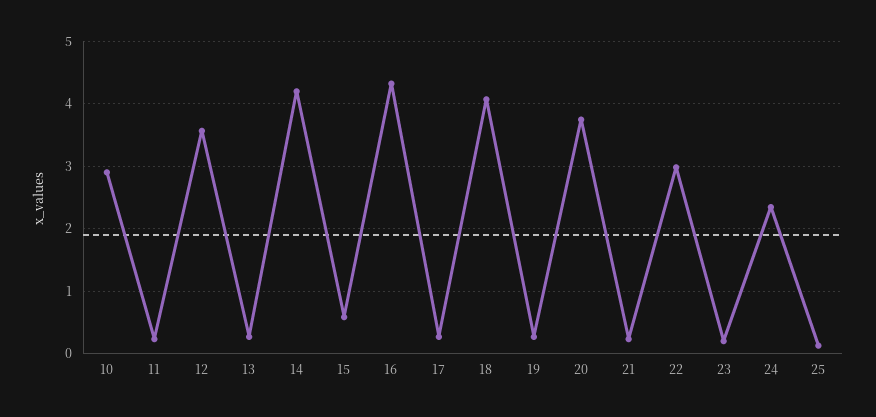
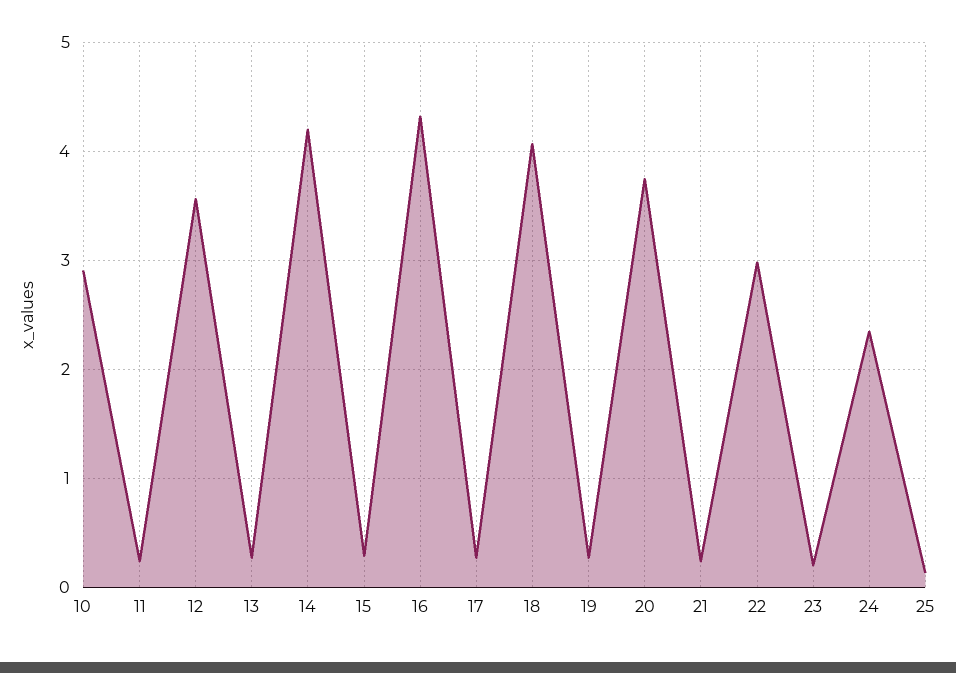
15: 0.6 -> 0.3

